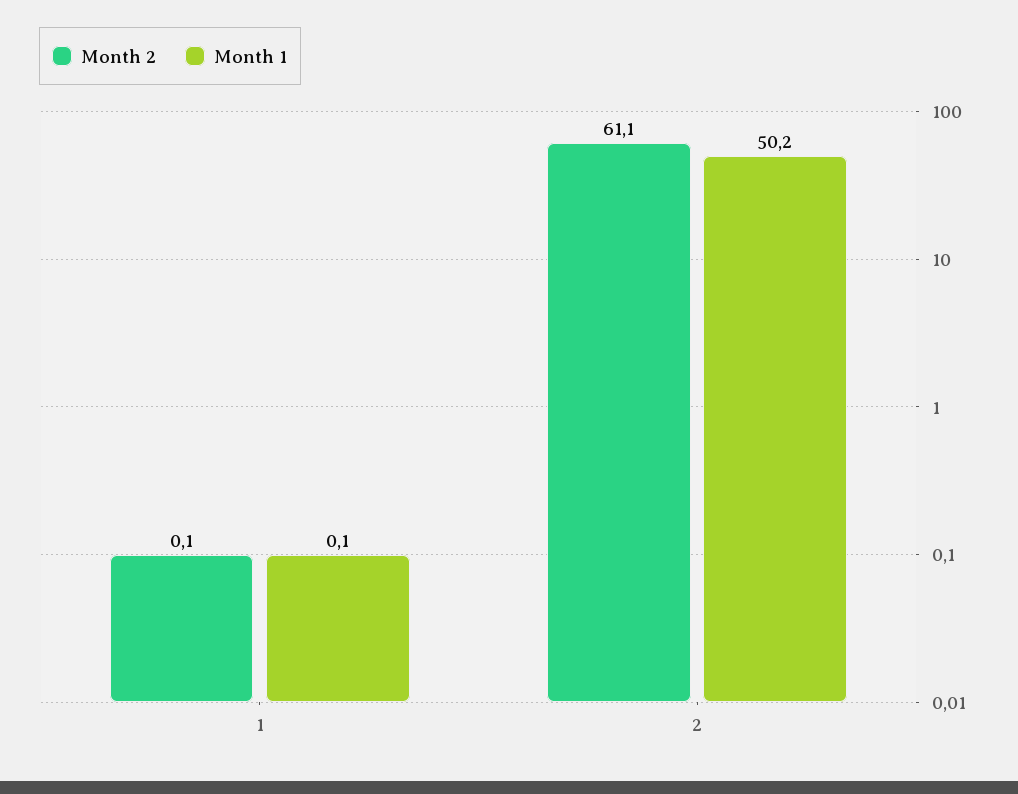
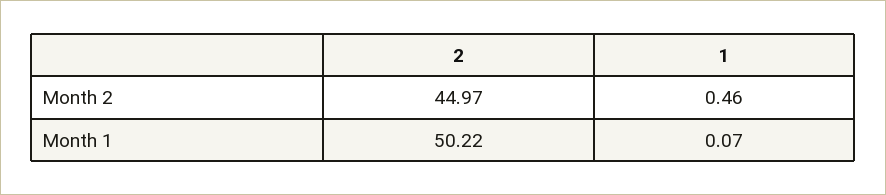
Month 2, 1: 0.1 -> 0.46
Month 2, 2: 61.1 -> 44.97

